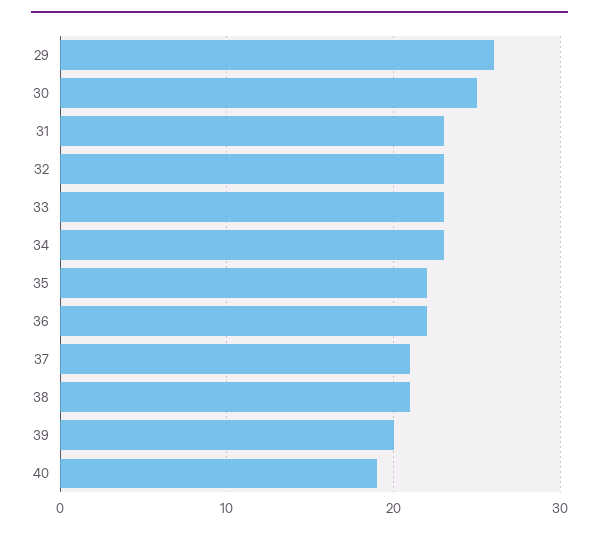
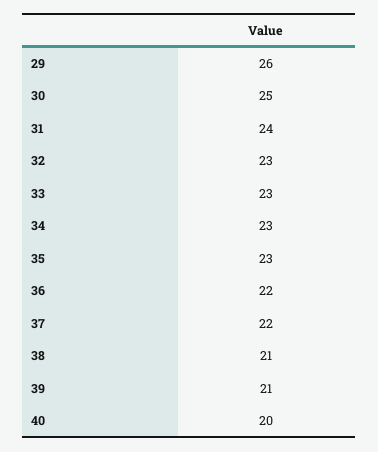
31: 23 -> 24
35: 22 -> 23
37: 21 -> 22
39: 20 -> 21
40: 19 -> 20

